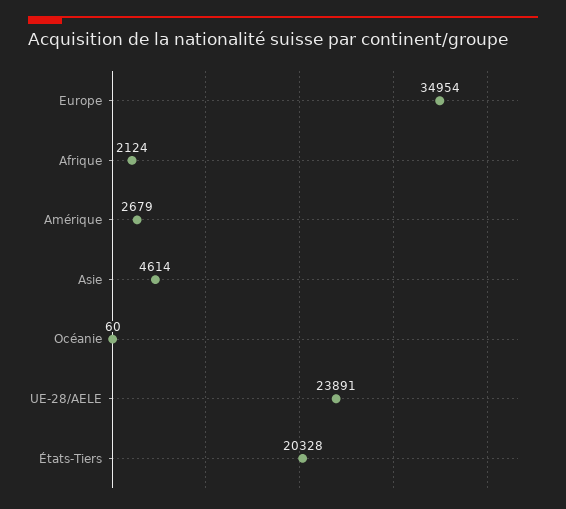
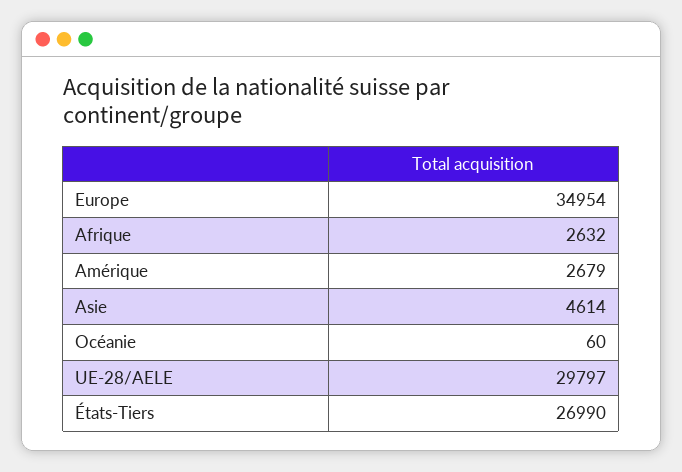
Afrique: 2124 -> 2632
UE-28/AELE: 23891 -> 29797
États-Tiers: 20328 -> 26990

